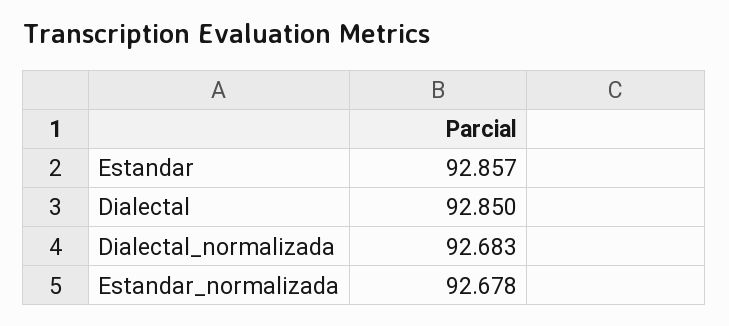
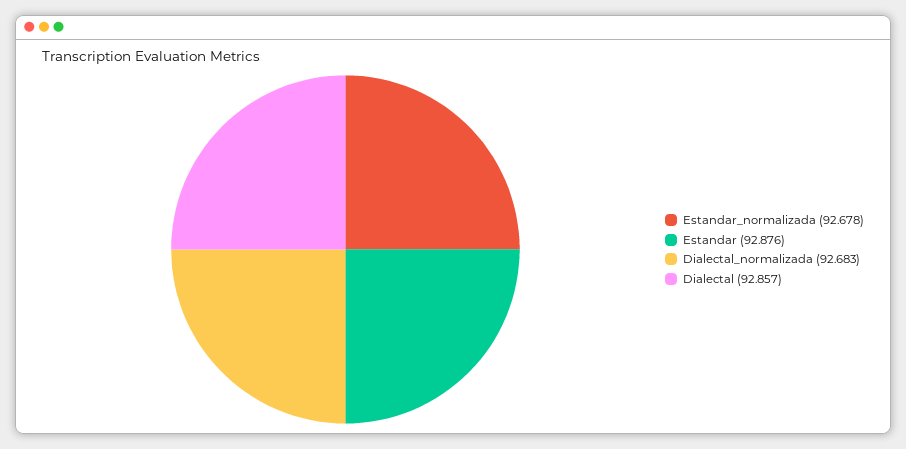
Estandar: 92.857 -> 92.876
Dialectal: 92.85 -> 92.857

